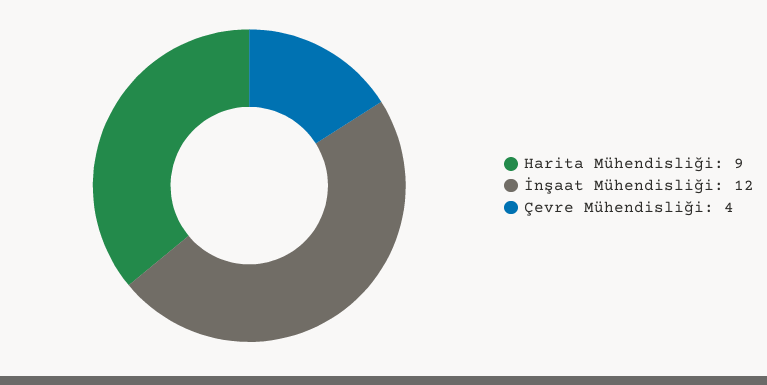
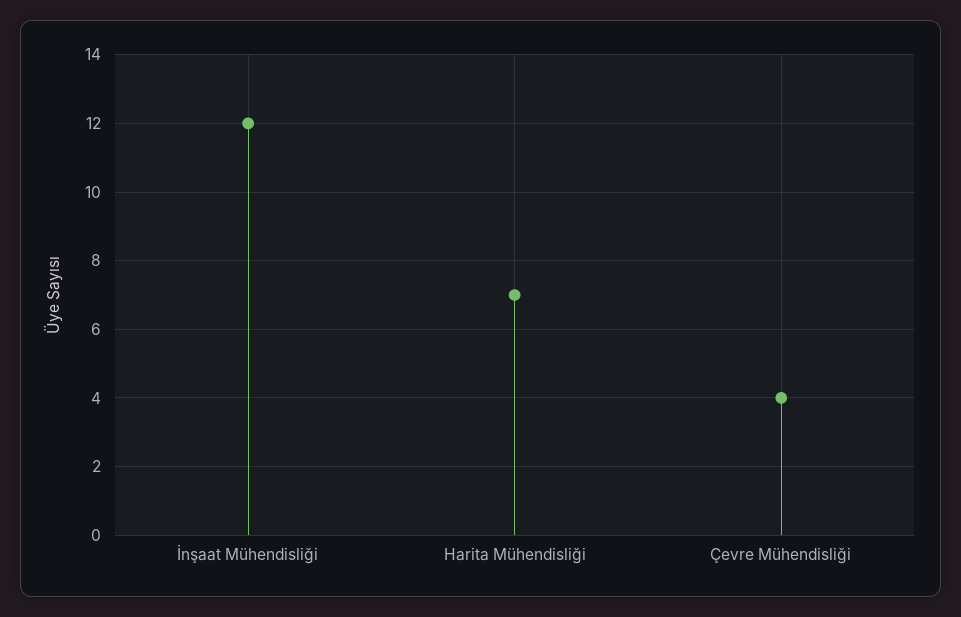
Harita Mühendisliği: 9 -> 7

